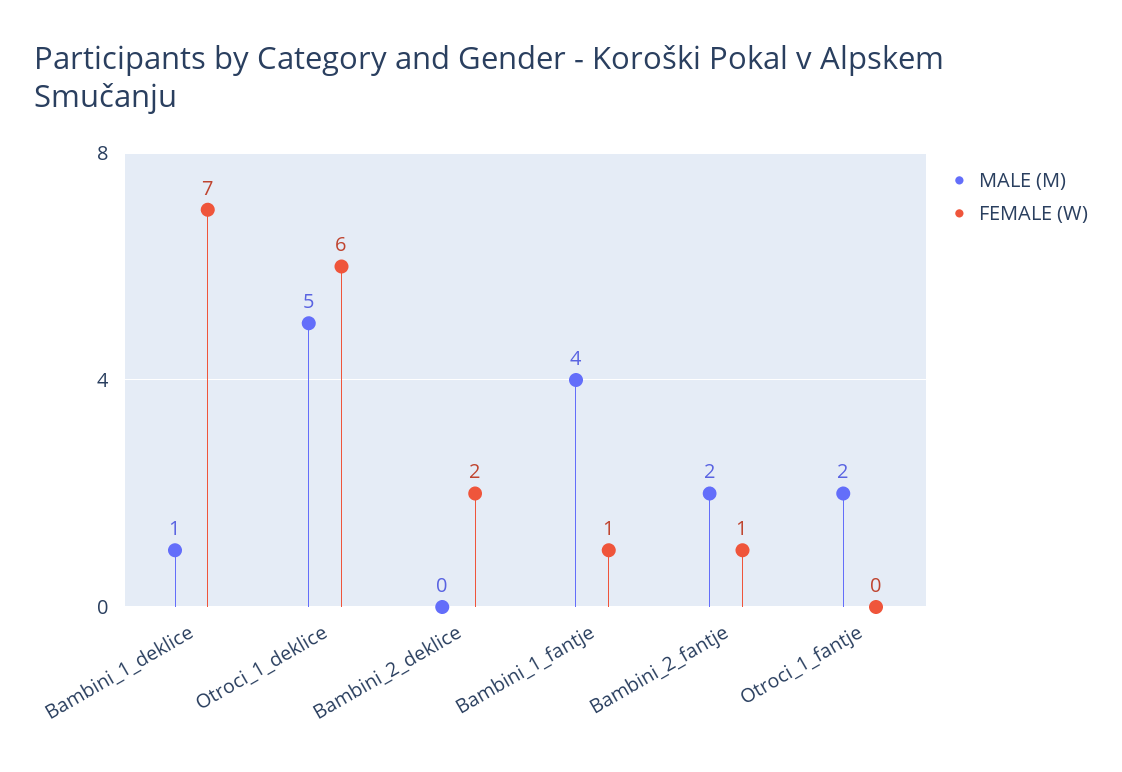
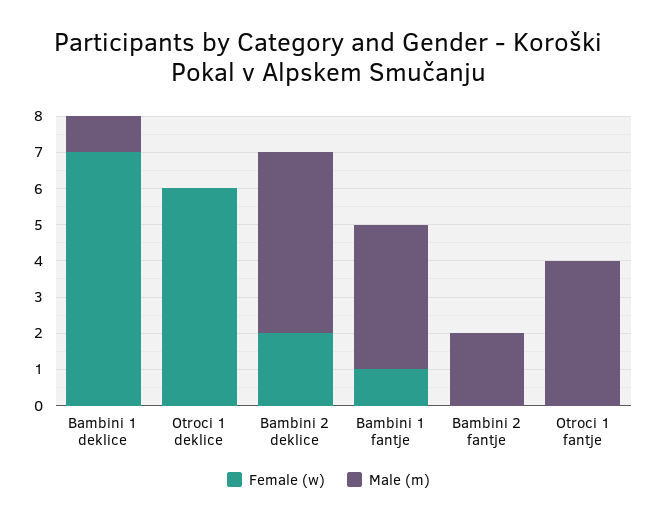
MALE (M), Otroci_1_deklice: 5 -> 0
MALE (M), Bambini_2_deklice: 0 -> 5
FEMALE (W), Bambini_2_fantje: 1 -> 0
MALE (M), Otroci_1_fantje: 2 -> 4

